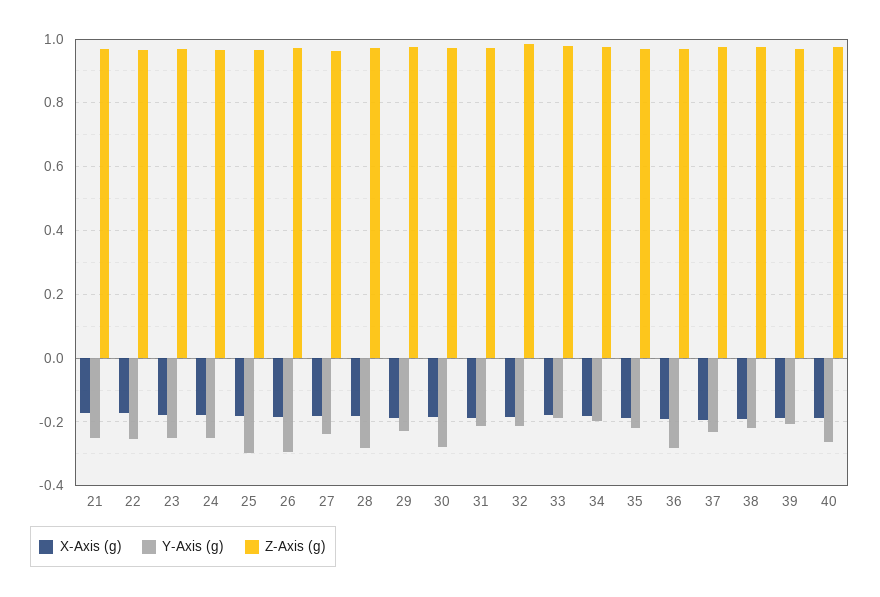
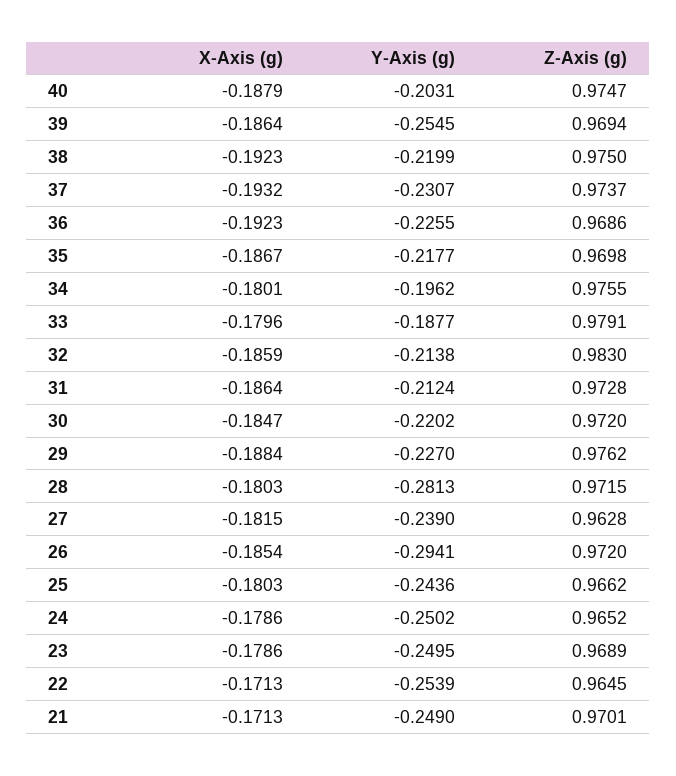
Y-Axis (g), 25: -0.3 -> -0.2436
Y-Axis (g), 30: -0.28 -> -0.2202
Y-Axis (g), 36: -0.28 -> -0.2255
Y-Axis (g), 39: -0.2 -> -0.2545
Y-Axis (g), 40: -0.26 -> -0.2031

